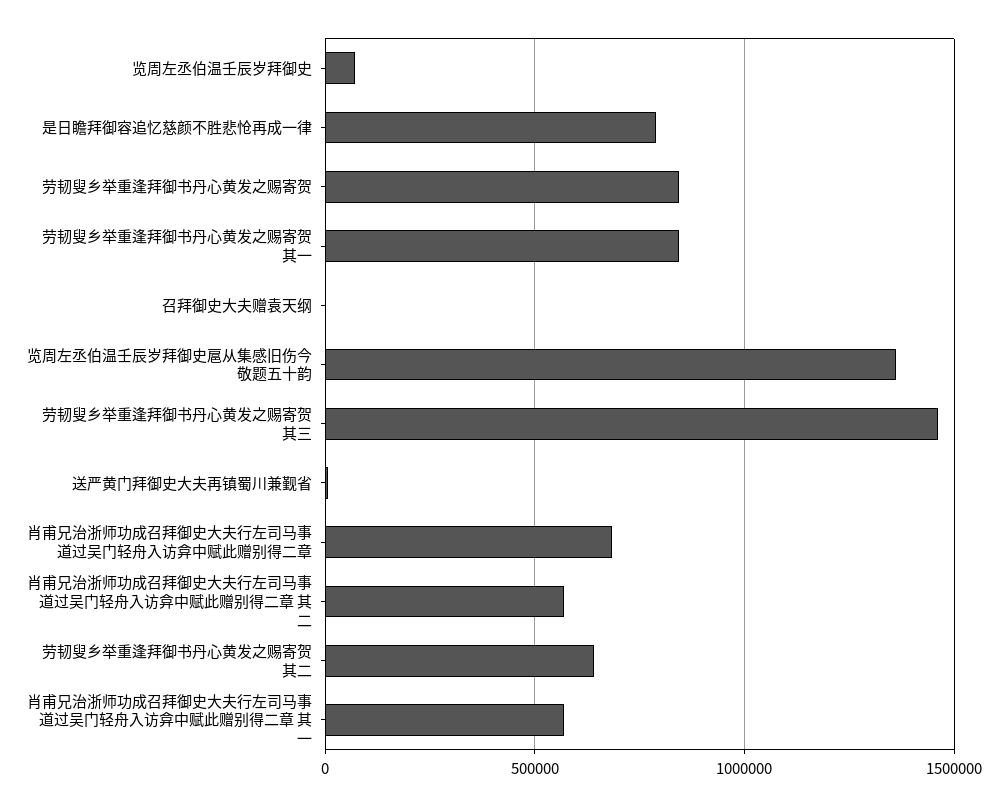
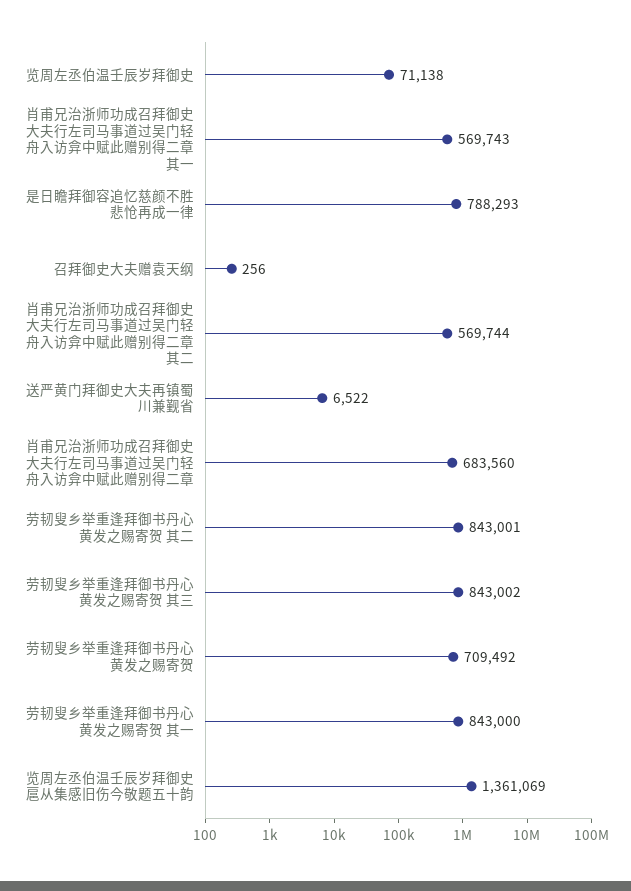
劳韧叟乡举重逢拜御书丹心黄发之赐寄贺: 850000 -> 709492
劳韧叟乡举重逢拜御书丹心黄发之赐寄贺 其三: 1450000 -> 843002
劳韧叟乡举重逢拜御书丹心黄发之赐寄贺 其二: 650000 -> 843001

